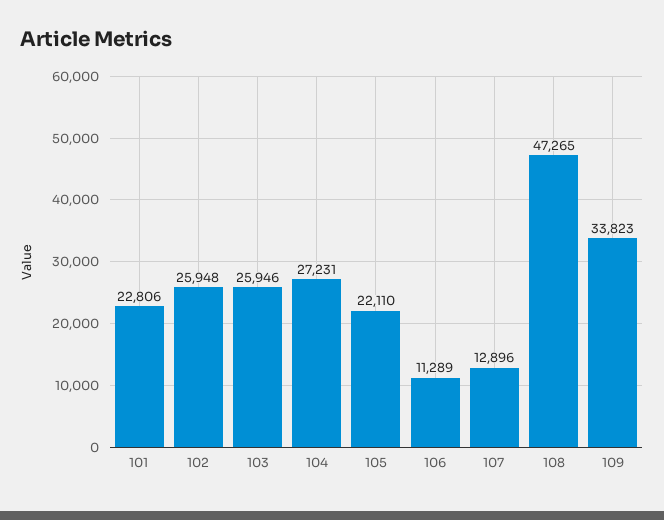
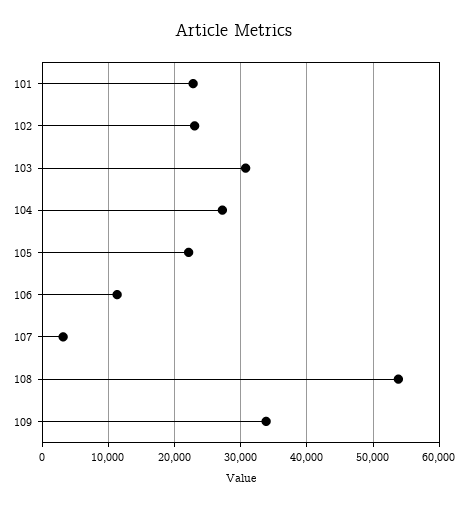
102: 25948 -> 23000
103: 25946 -> 31000
107: 12896 -> 3000
108: 47265 -> 54000

